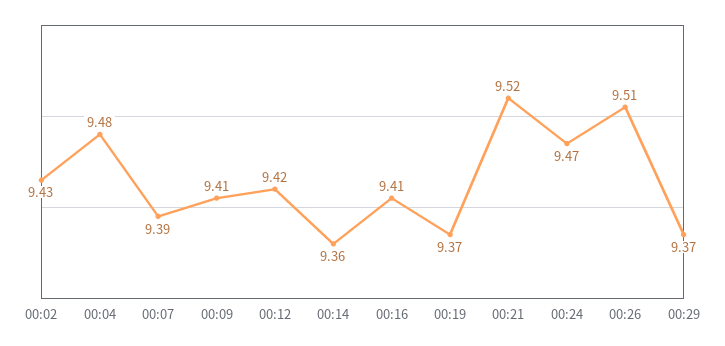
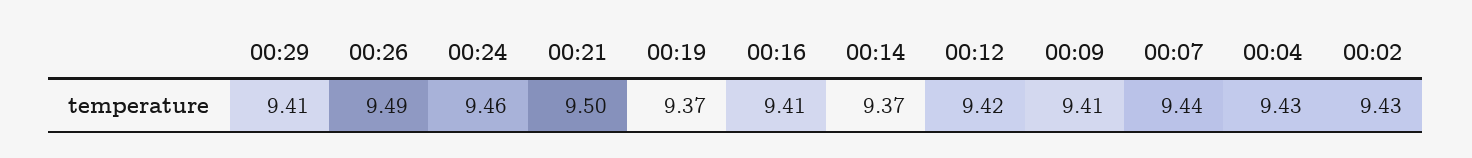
00:04: 9.48 -> 9.43
00:07: 9.39 -> 9.44
00:14: 9.36 -> 9.37
00:21: 9.52 -> 9.5
00:24: 9.47 -> 9.46
00:26: 9.51 -> 9.49
00:29: 9.37 -> 9.41

